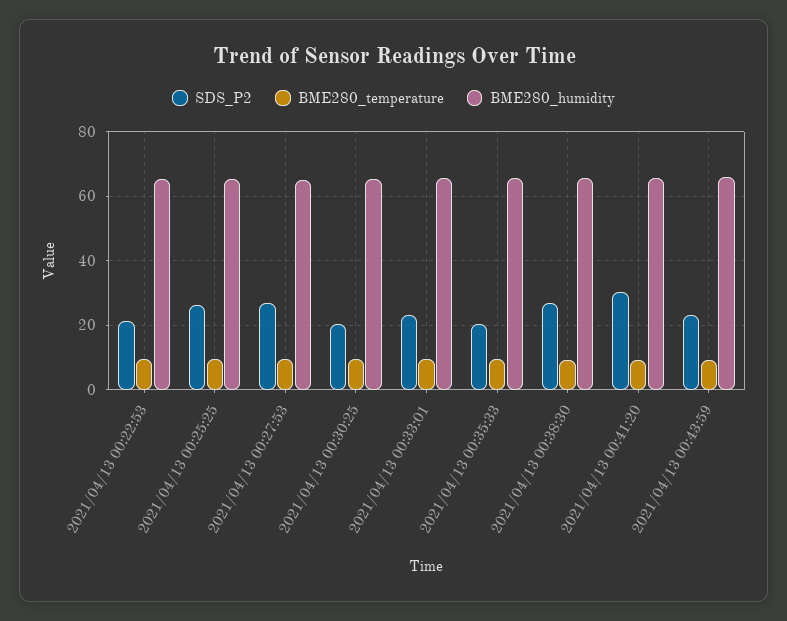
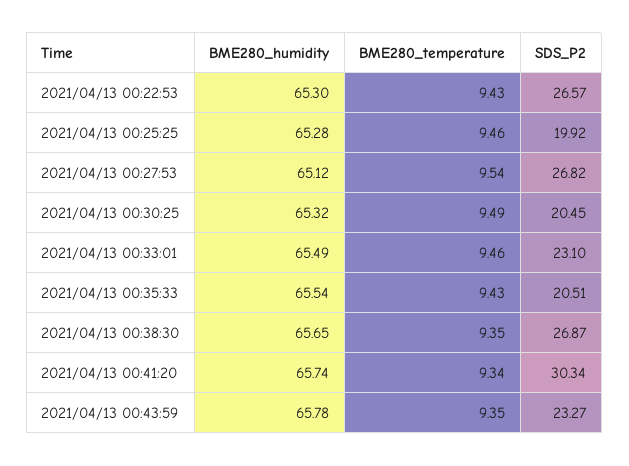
SDS_P2, 2021/04/13 00:22:53: 22 -> 26.57
SDS_P2, 2021/04/13 00:25:25: 26 -> 19.92

